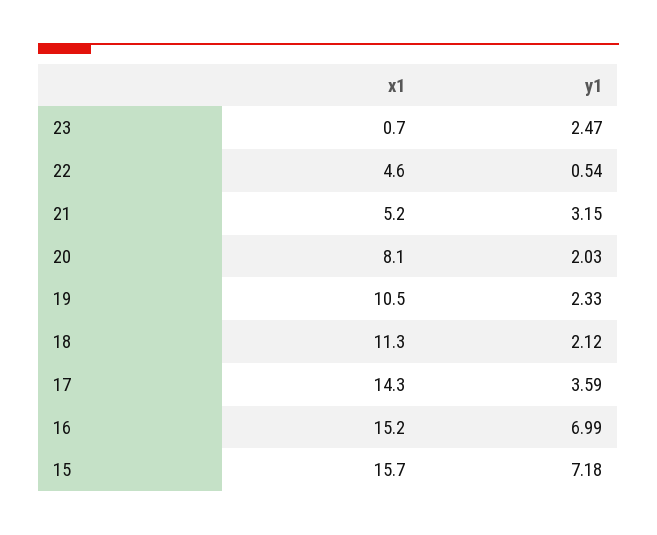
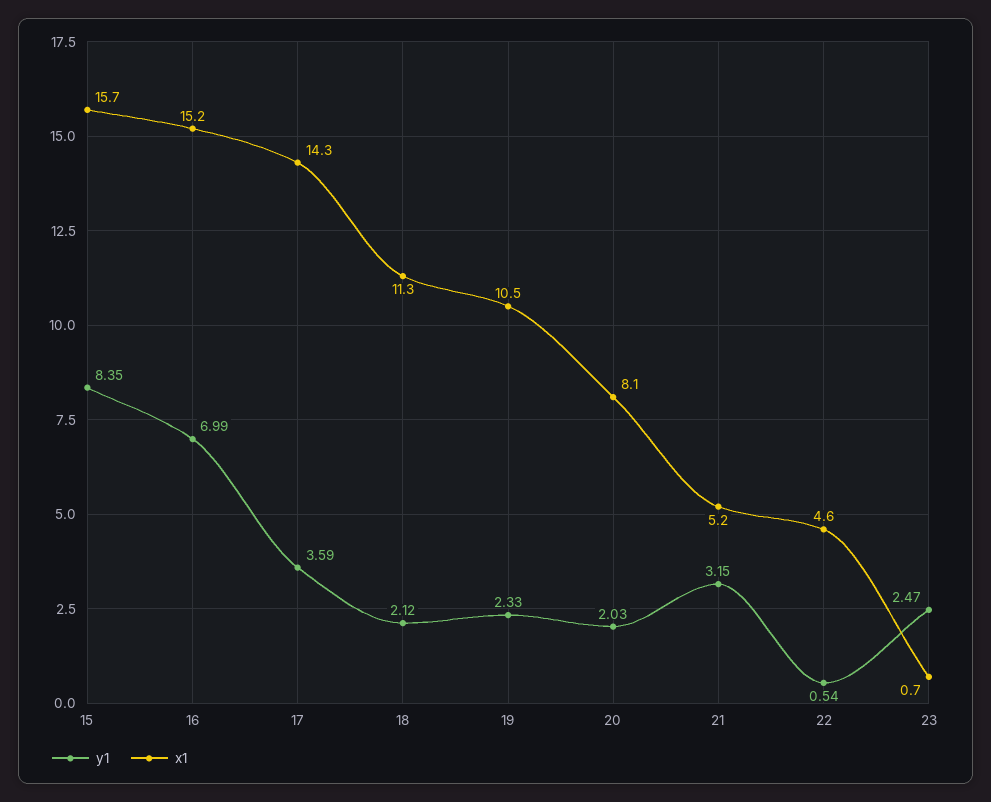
y1, 15: 7.18 -> 8.35

